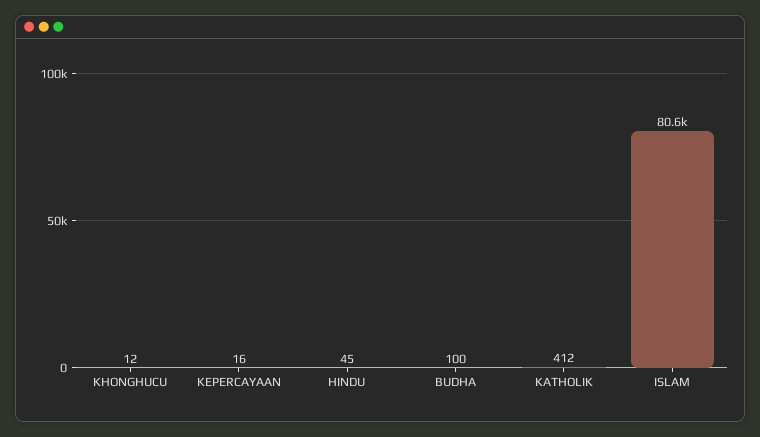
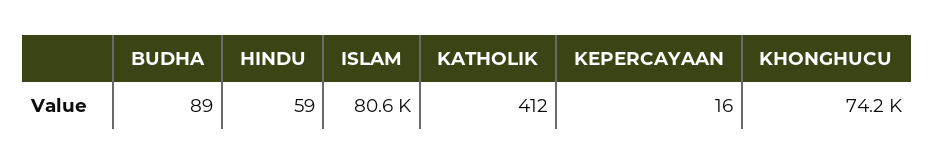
KHONGHUCU: 12 -> 74200
HINDU: 45 -> 59
BUDHA: 100 -> 89

